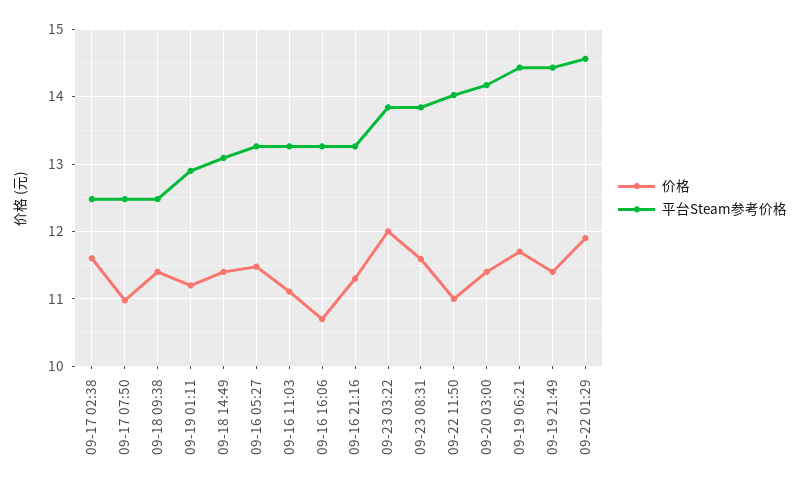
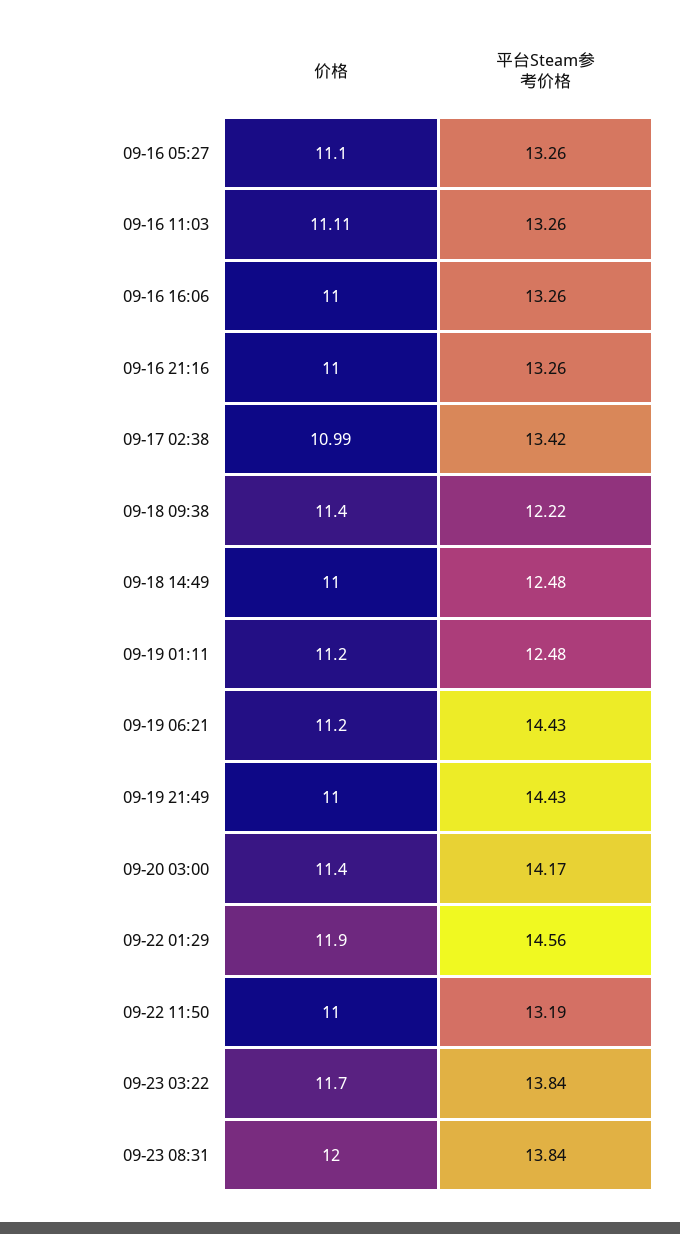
价格, 09-17 02:38: 11.6 -> 10.99
平台Steam参考价格, 09-17 02:38: 12.5 -> 13.42
价格, 09-17 07:50: 11 -> none
平台Steam参考价格, 09-17 07:50: 12.5 -> none
平台Steam参考价格, 09-18 09:38: 12.5 -> 12.22
平台Steam参考价格, 09-19 01:11: 12.9 -> 12.48
价格, 09-18 14:49: 11.4 -> 11
平台Steam参考价格, 09-18 14:49: 13.1 -> 12.48
价格, 09-16 05:27: 11.5 -> 11.1
价格, 09-16 16:06: 10.7 -> 11
价格, 09-16 21:16: 11.3 -> 11
价格, 09-23 03:22: 12 -> 11.7
价格, 09-23 08:31: 11.6 -> 12
平台Steam参考价格, 09-22 11:50: 14 -> 13.19
价格, 09-19 06:21: 11.7 -> 11.2
价格, 09-19 21:49: 11.4 -> 11

